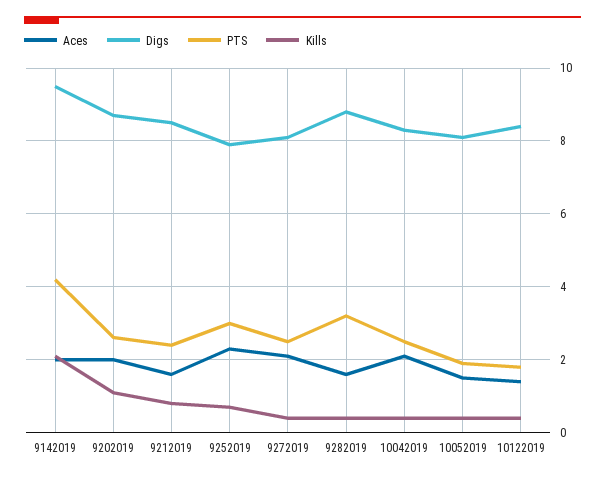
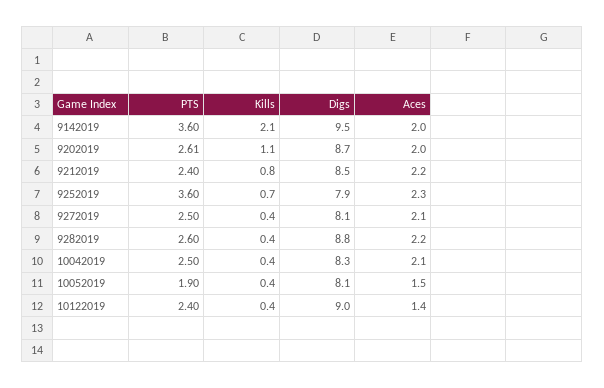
PTS, 9142019: 4.2 -> 3.6
Aces, 9212019: 1.6 -> 2.2
PTS, 9252019: 3 -> 3.6
Aces, 9282019: 1.6 -> 2.2
PTS, 9282019: 3.2 -> 2.6
Digs, 10122019: 8.4 -> 9
PTS, 10122019: 1.8 -> 2.4

